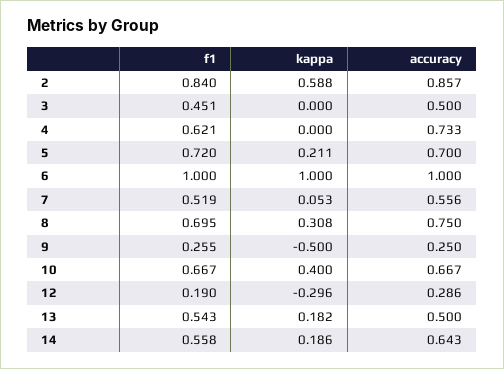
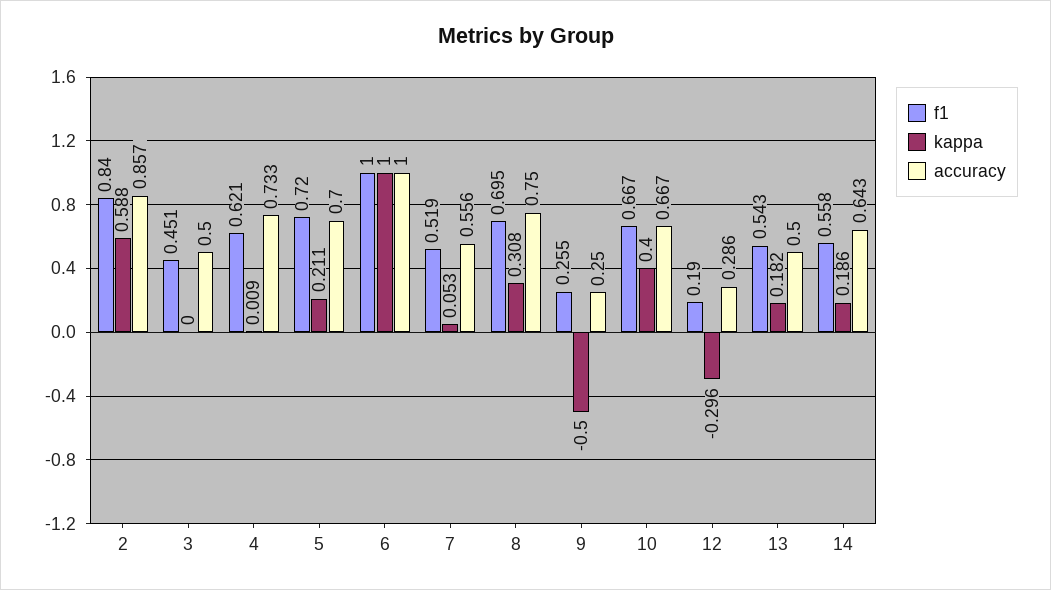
kappa, 4: 0 -> 0.009

